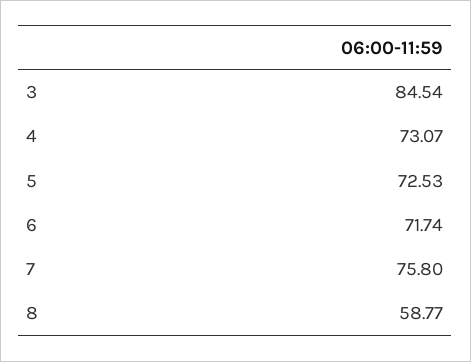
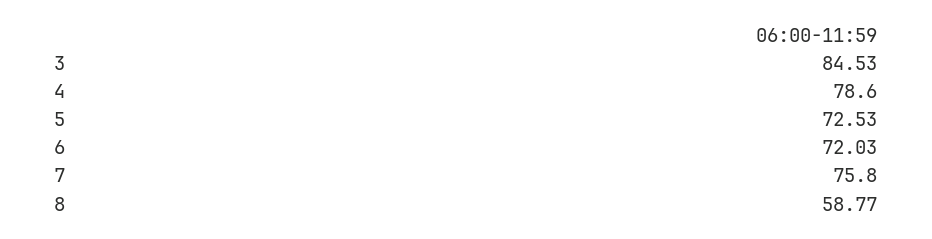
3: 84.54 -> 84.53
4: 73.07 -> 78.6
6: 71.74 -> 72.03

